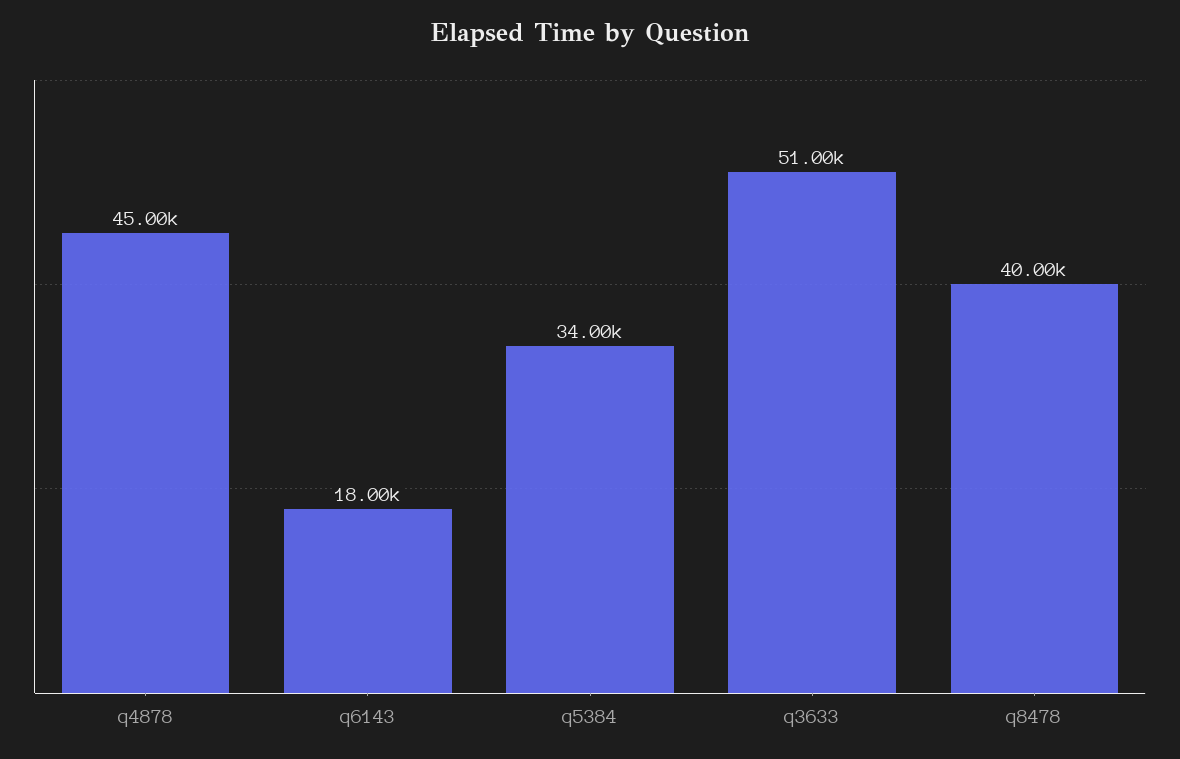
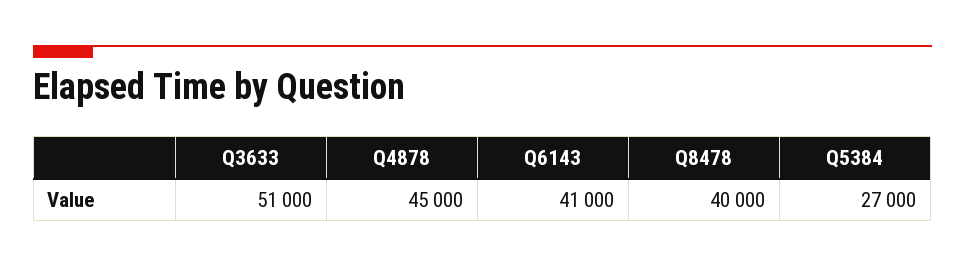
q6143: 18000 -> 41000
q5384: 34000 -> 27000

